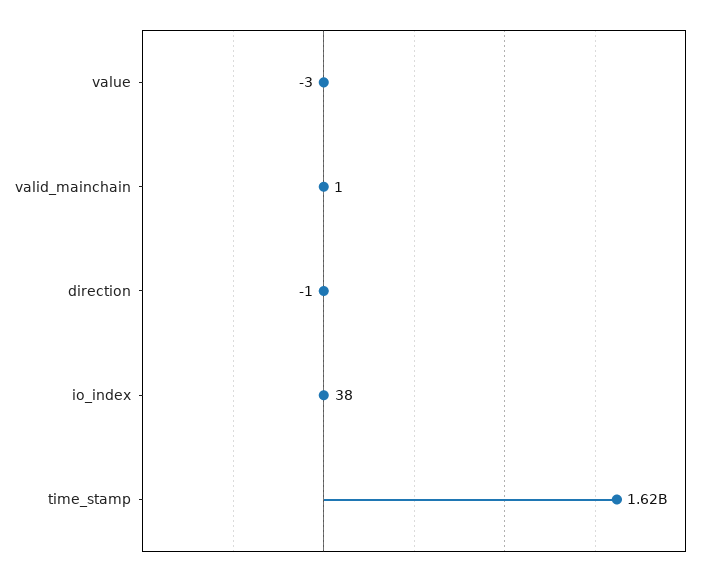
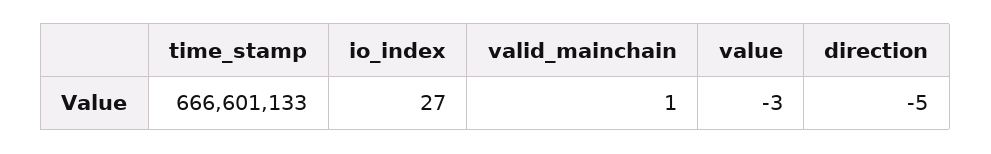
direction: -1 -> -5
io_index: 38 -> 27
time_stamp: 1620000000 -> 666601133

